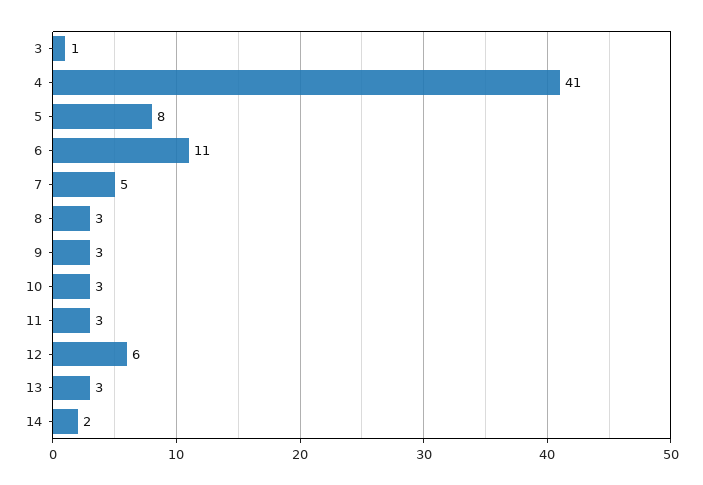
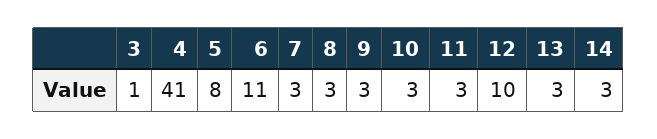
7: 5 -> 3
12: 6 -> 10
14: 2 -> 3

